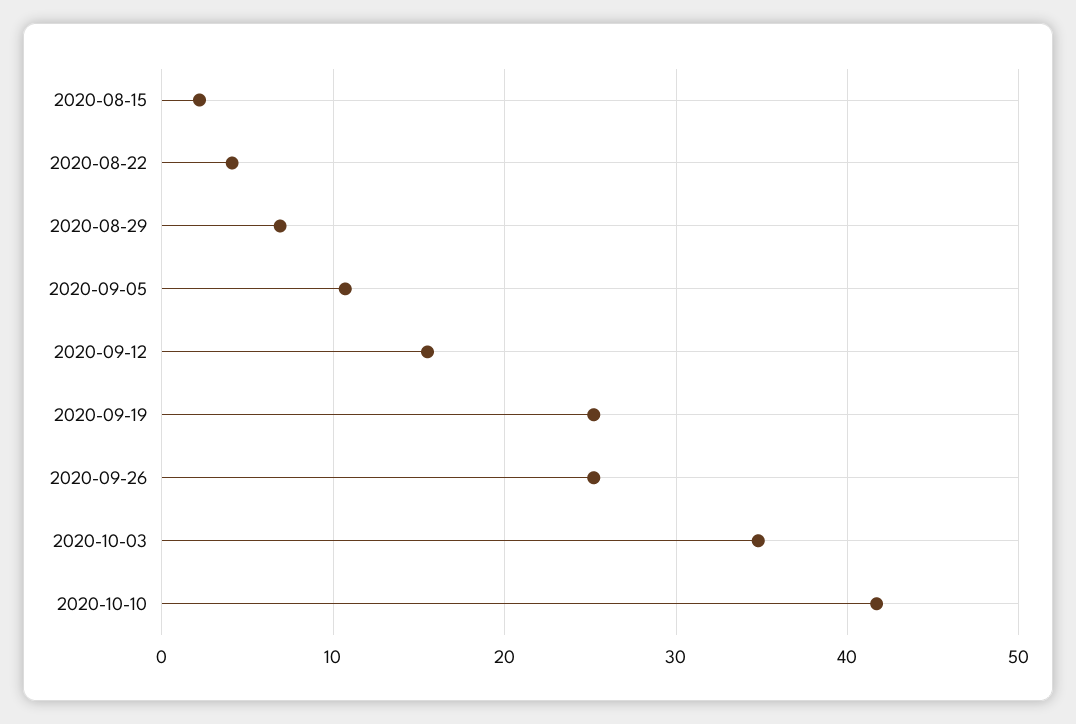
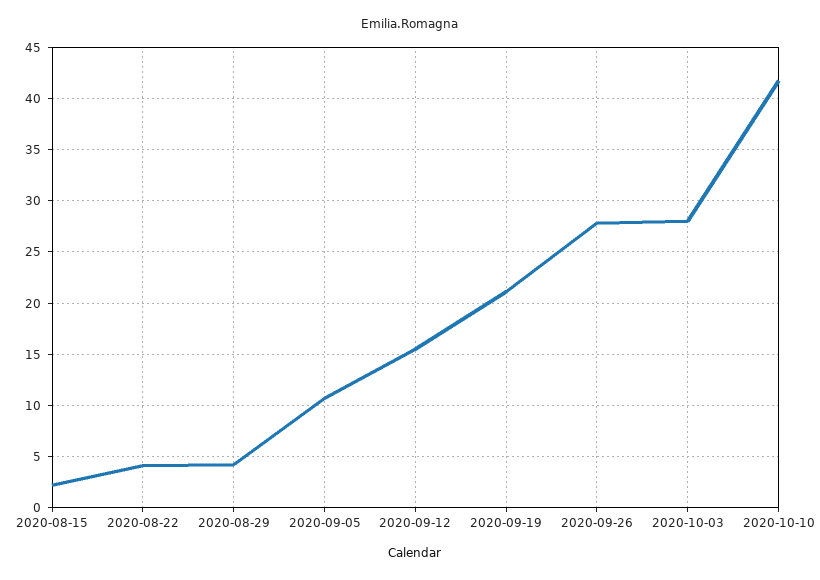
2020-08-29: 7 -> 4
2020-09-19: 25 -> 21
2020-09-26: 25 -> 28
2020-10-03: 35 -> 28

